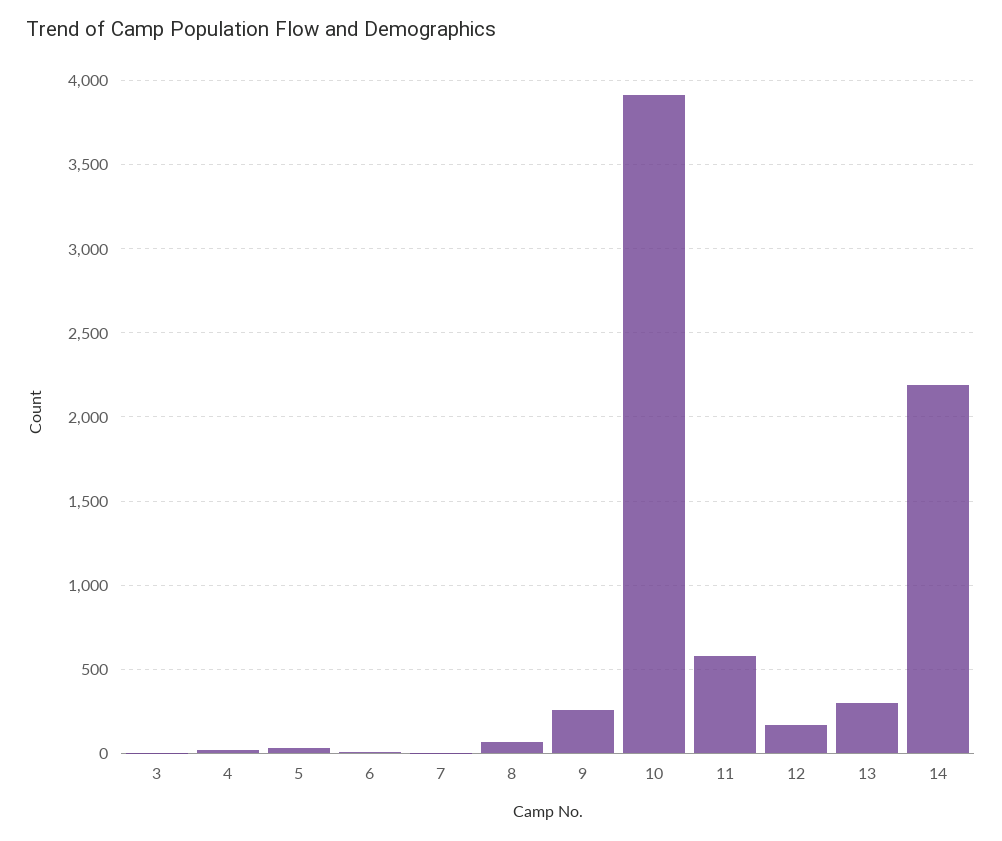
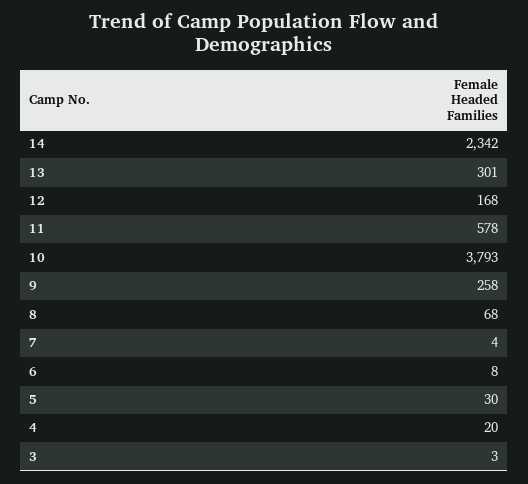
10: 3900 -> 3793
14: 2200 -> 2342

